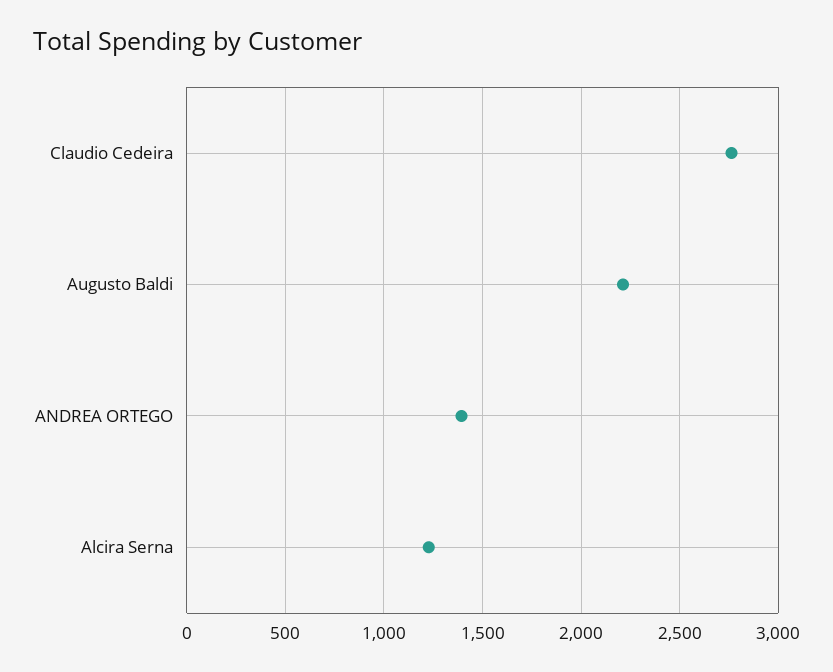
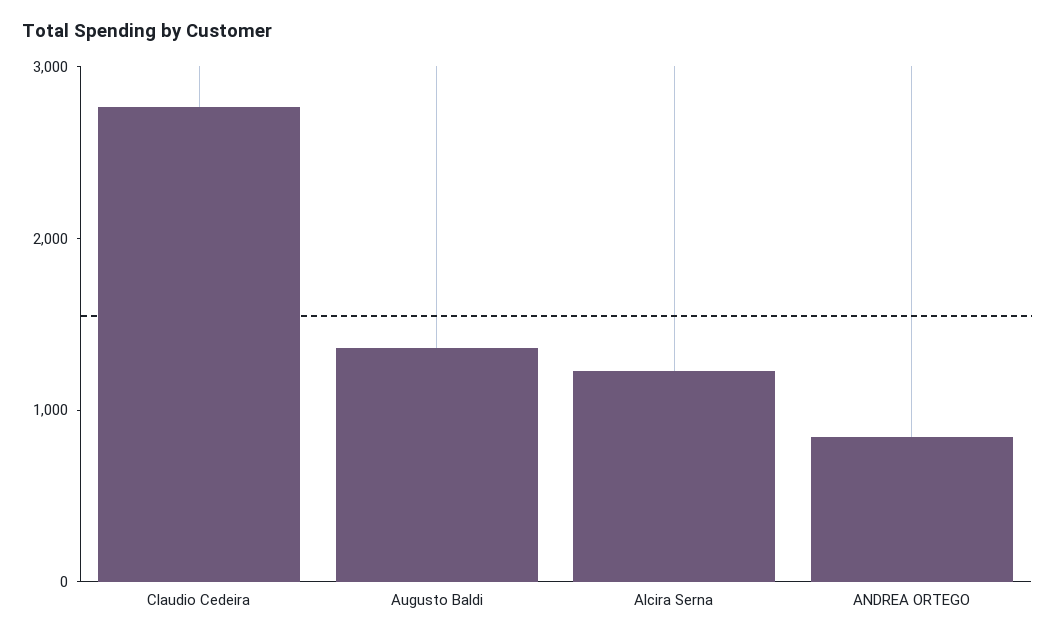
Augusto Baldi: 2200 -> 1400
ANDREA ORTEGO: 1400 -> 800

